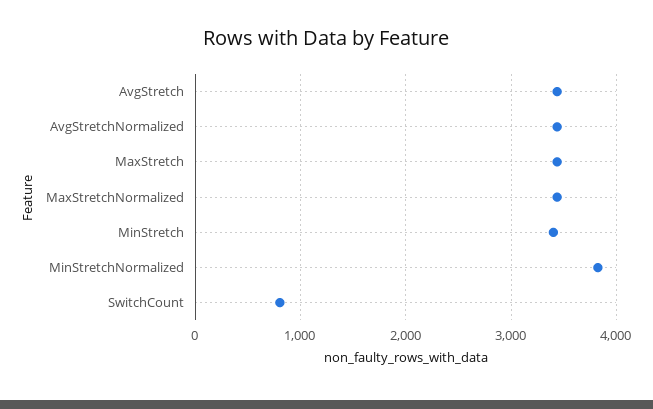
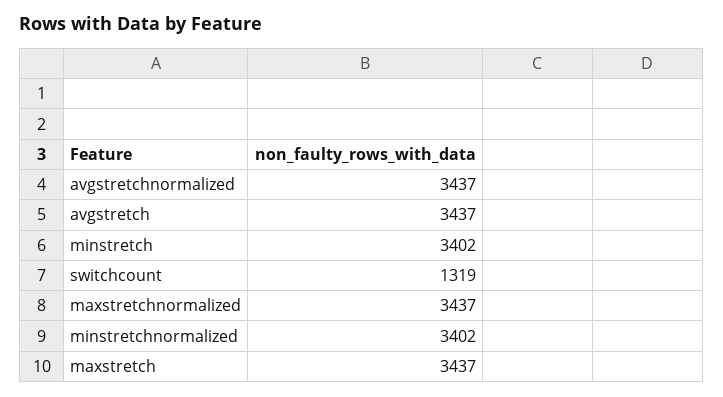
MinStretchNormalized: 3800 -> 3402
SwitchCount: 800 -> 1319

